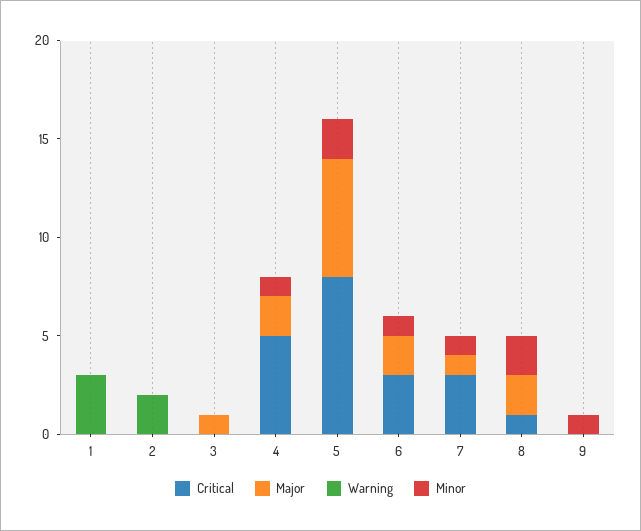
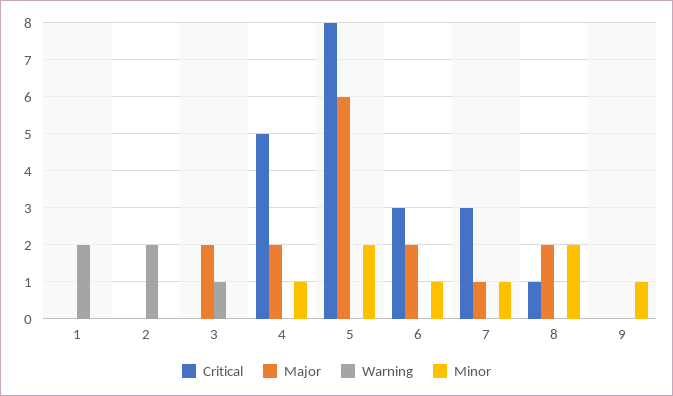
Warning, 1: 3 -> 2
Major, 3: 1 -> 2
Warning, 3: 0 -> 1

